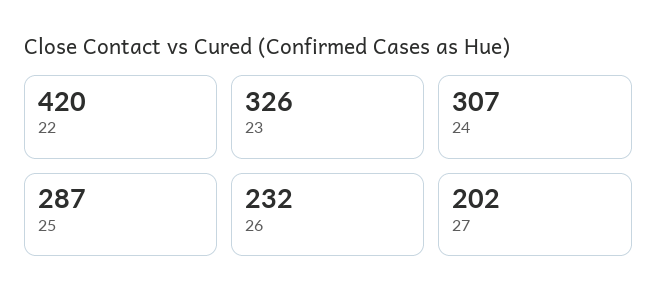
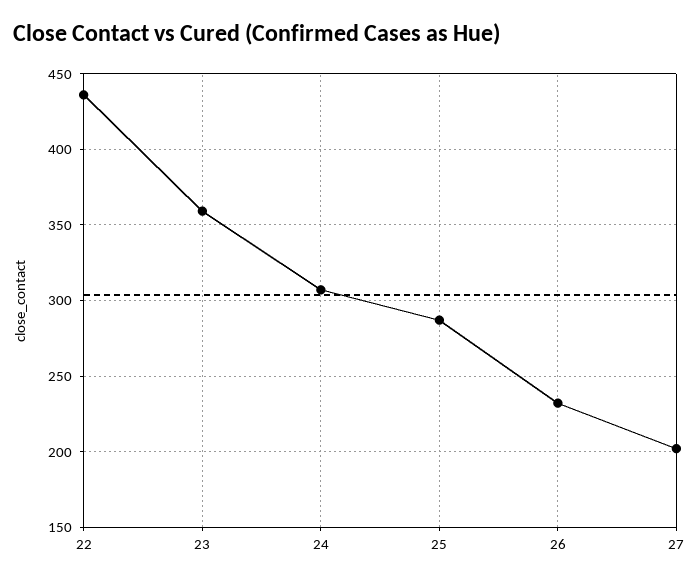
22: 420 -> 435
23: 326 -> 360

